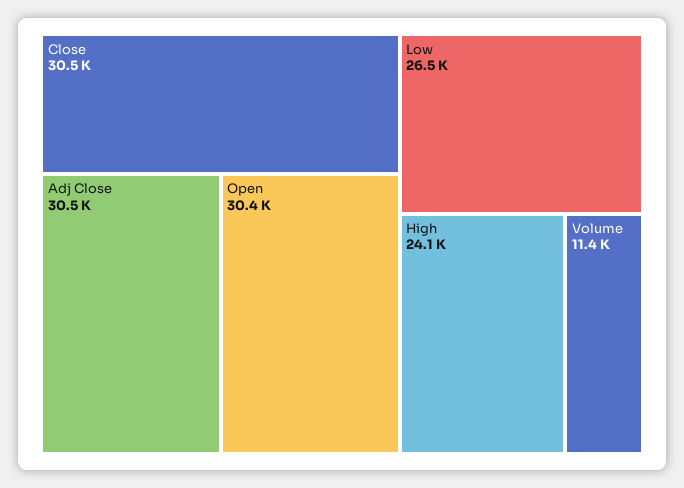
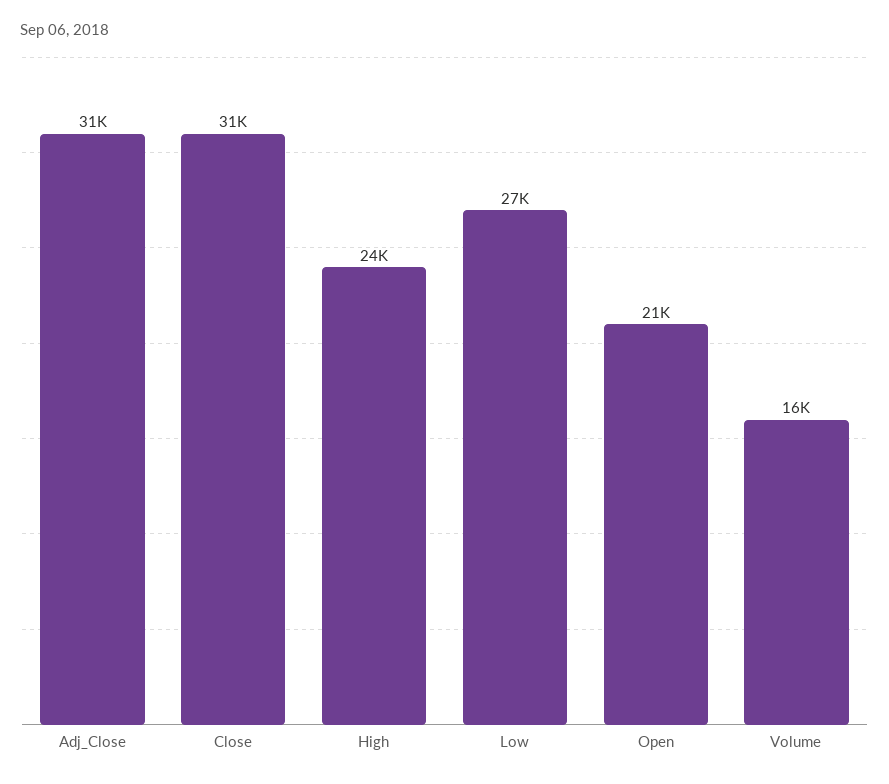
Open: 30400 -> 21000
Volume: 11400 -> 16000

